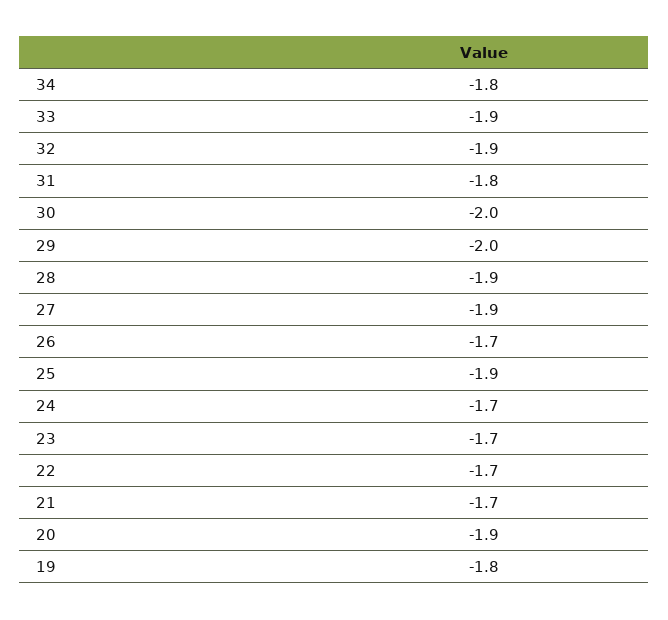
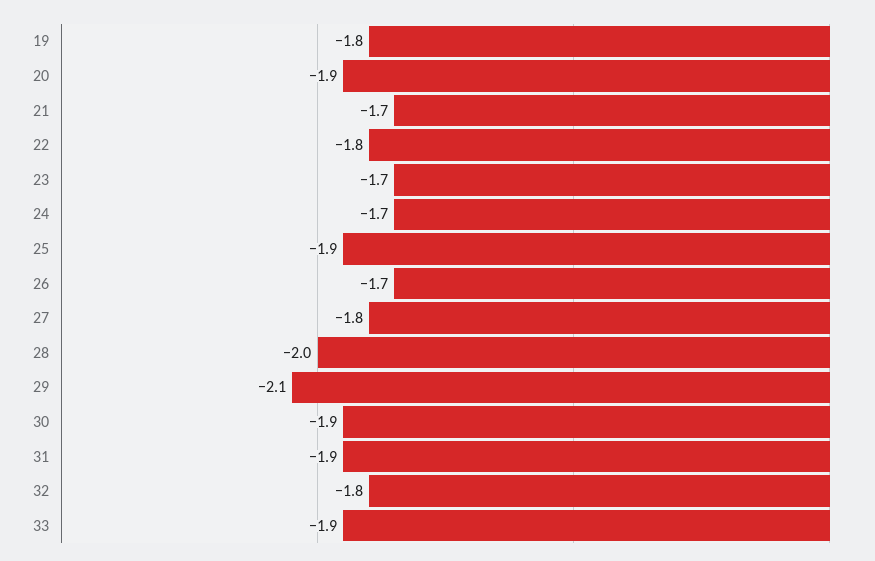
34: -1.8 -> none
32: -1.9 -> -1.8
31: -1.8 -> -1.9
30: -2 -> -1.9
29: -2 -> -2.1
28: -1.9 -> -2
27: -1.9 -> -1.8
22: -1.7 -> -1.8

